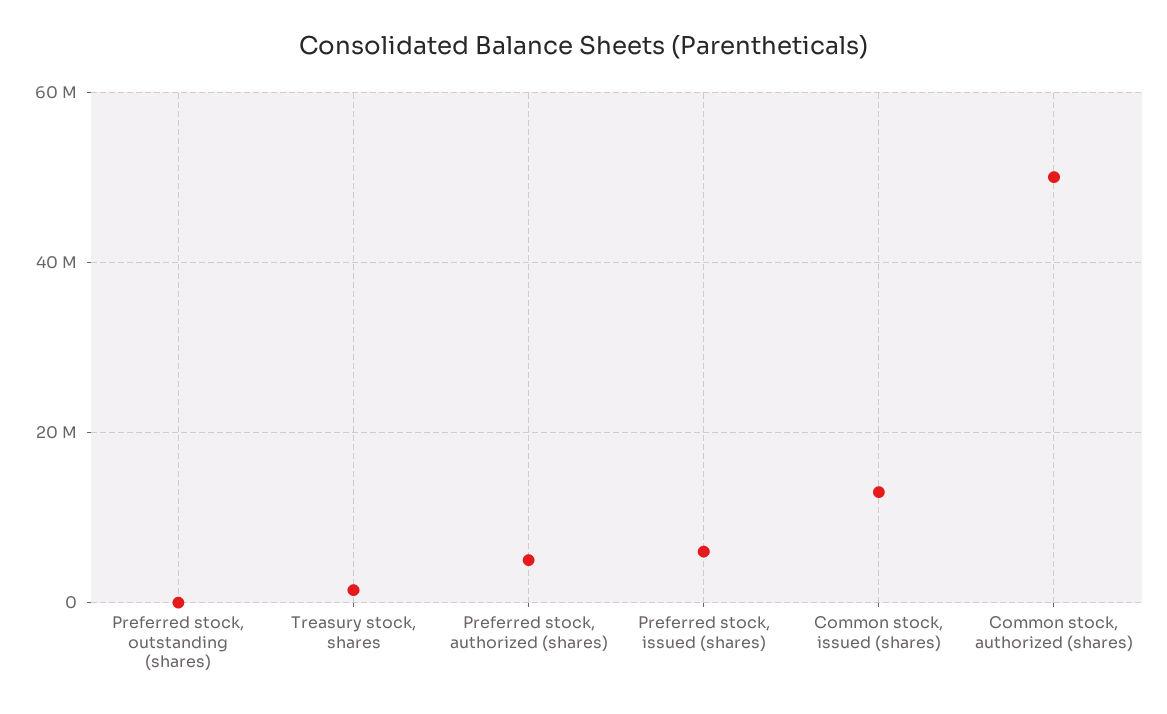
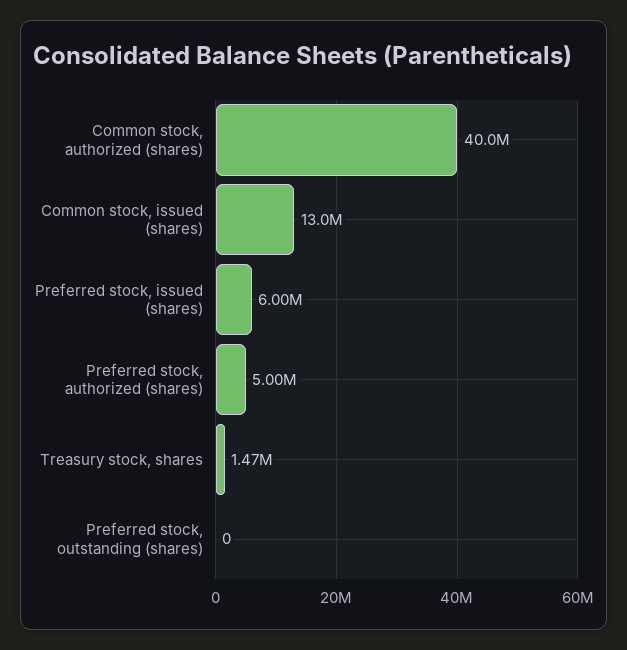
Common stock, authorized (shares): 50000000 -> 40000000

